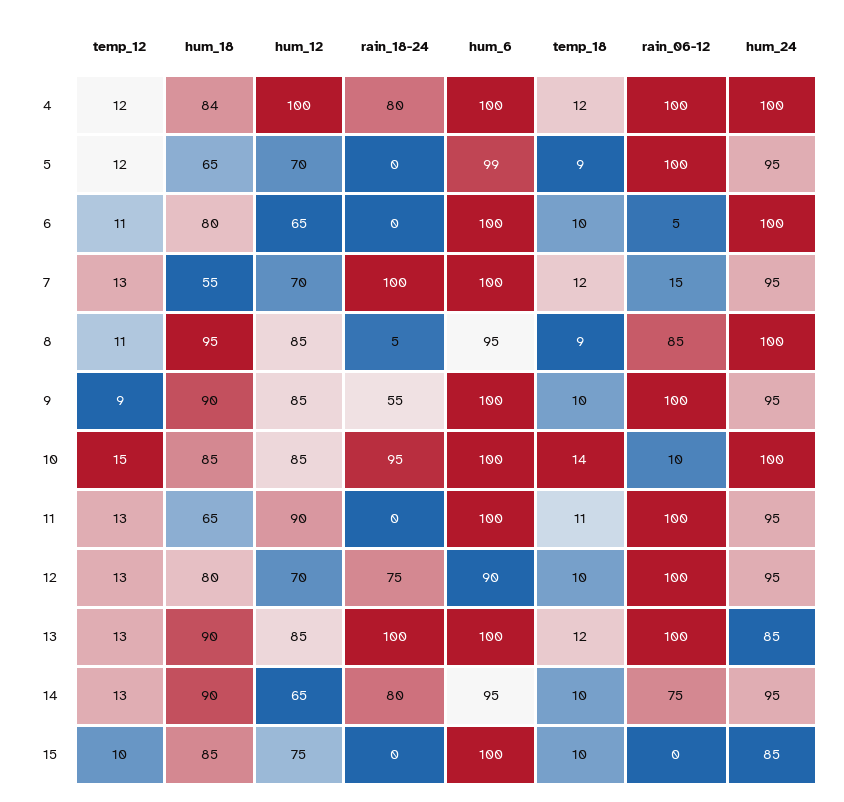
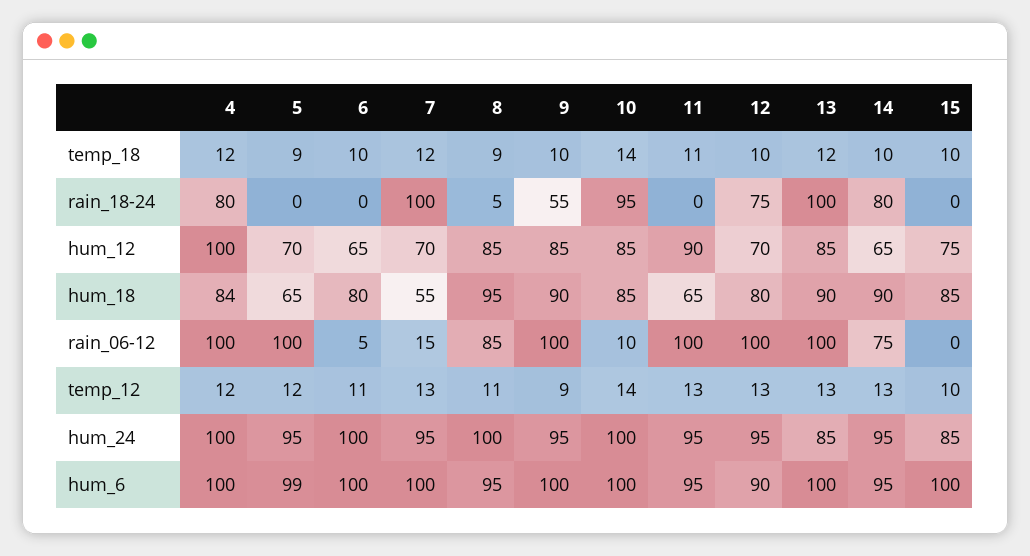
temp_12, 10: 15 -> 14
hum_6, 11: 100 -> 95

